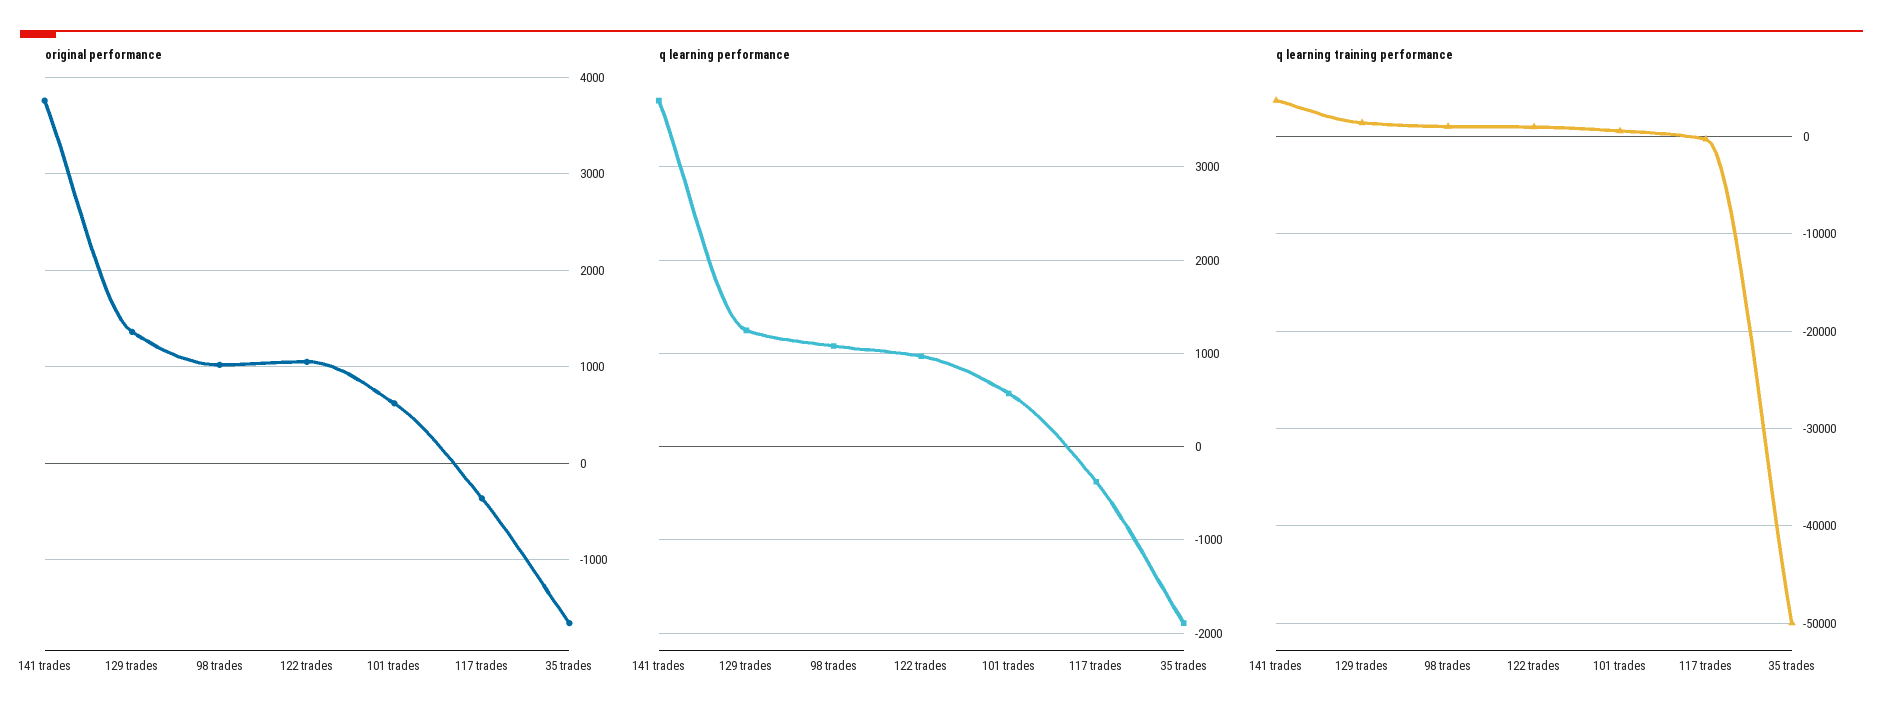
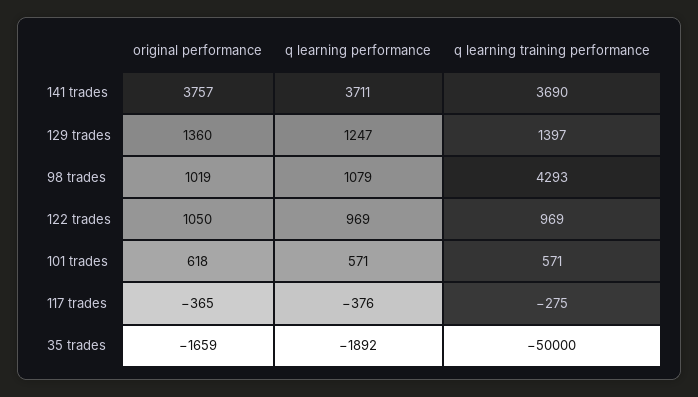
q learning training performance, 98 trades: 1000 -> 4293

